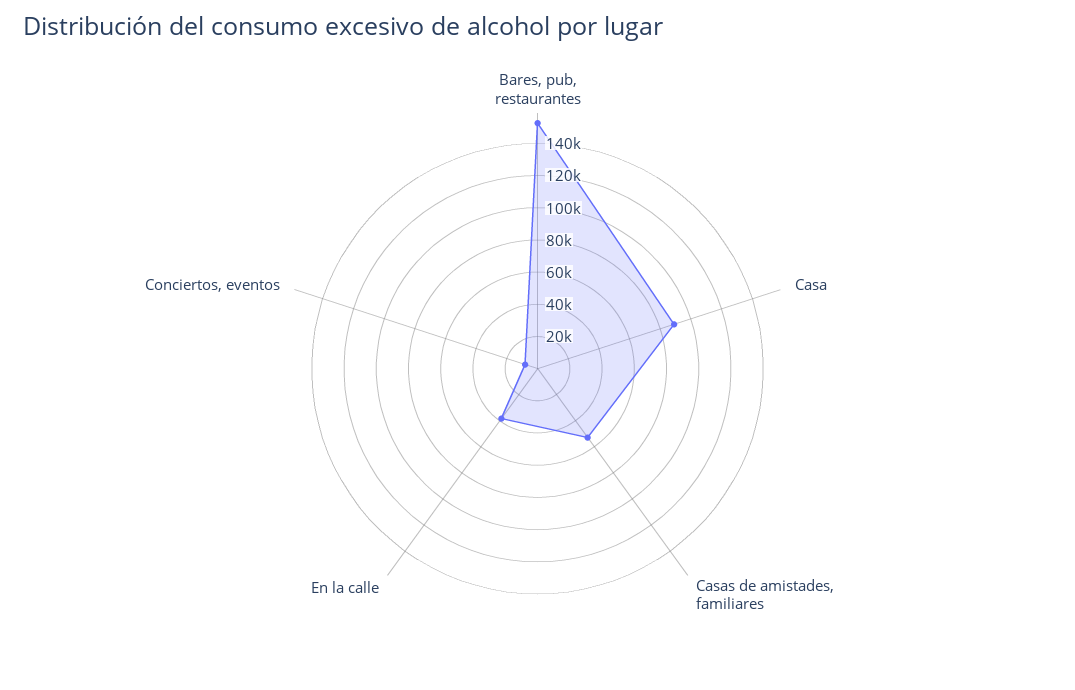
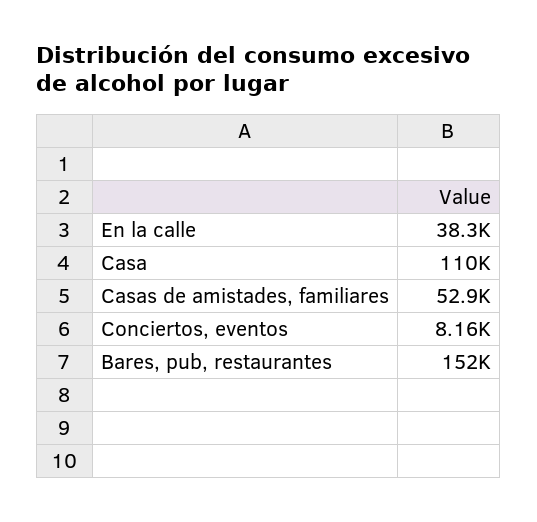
Casa: 90000 -> 110000

